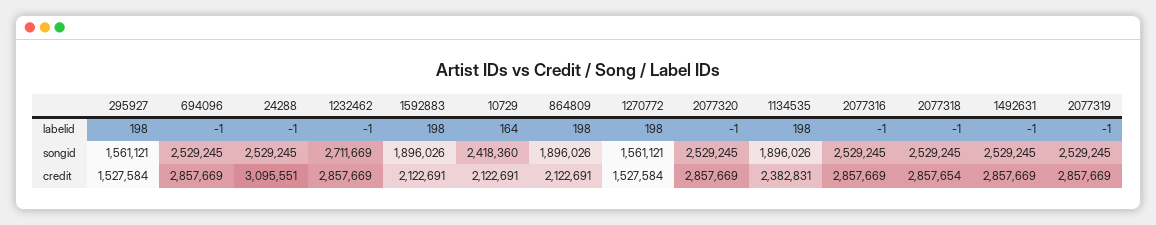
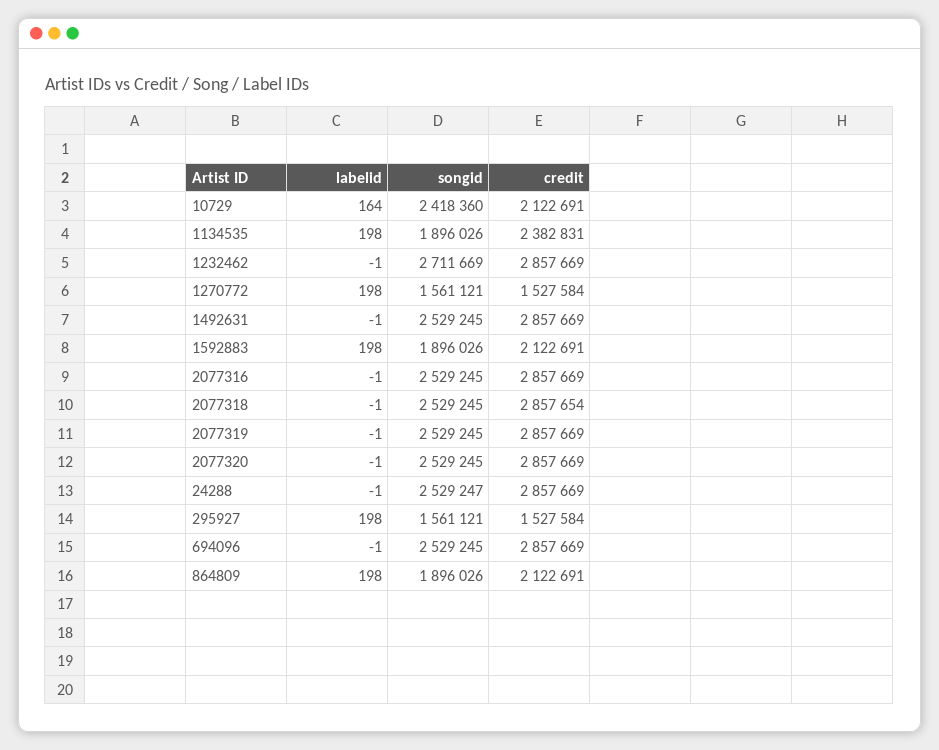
24288, songid: 2529245 -> 2529247
24288, credit: 3095551 -> 2857669

